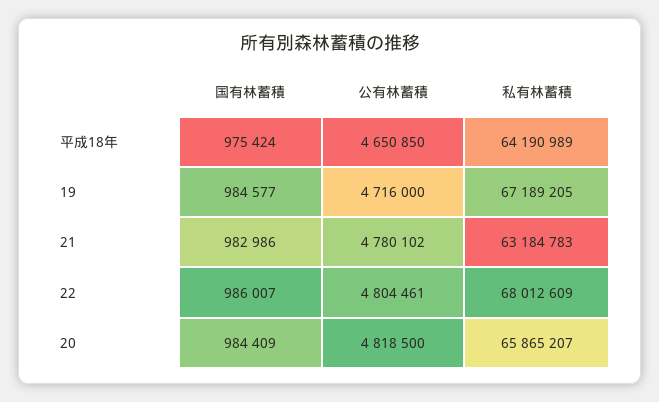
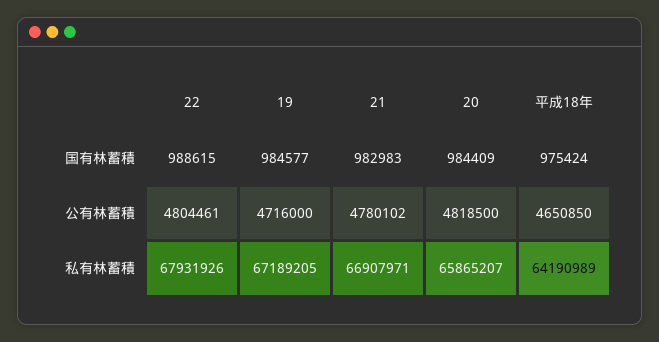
国有林蓄積, 21: 982986 -> 982983
私有林蓄積, 21: 63184783 -> 66907971
国有林蓄積, 22: 986007 -> 988615
私有林蓄積, 22: 68012609 -> 67931926

